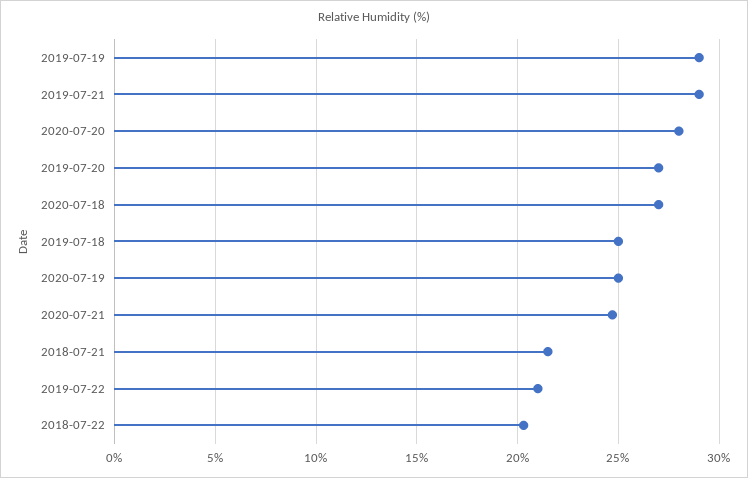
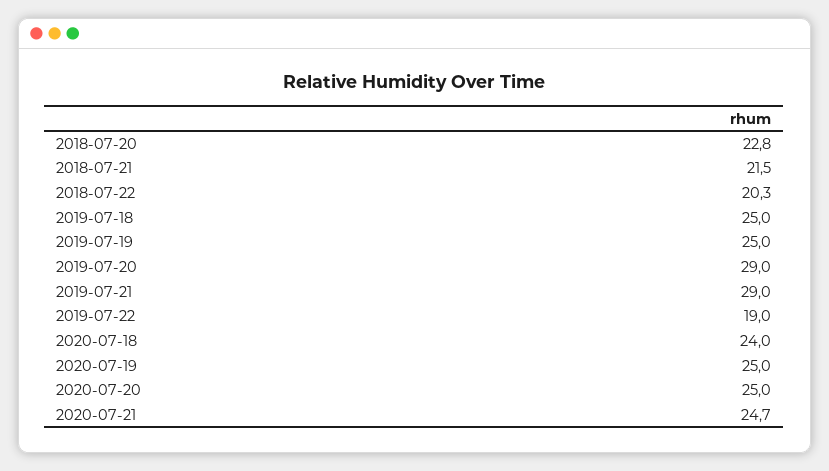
2019-07-19: 29 -> 25
2020-07-20: 28 -> 25
2019-07-20: 27 -> 29
2020-07-18: 27 -> 24
2019-07-22: 21 -> 19
2018-07-20: none -> 22.8

